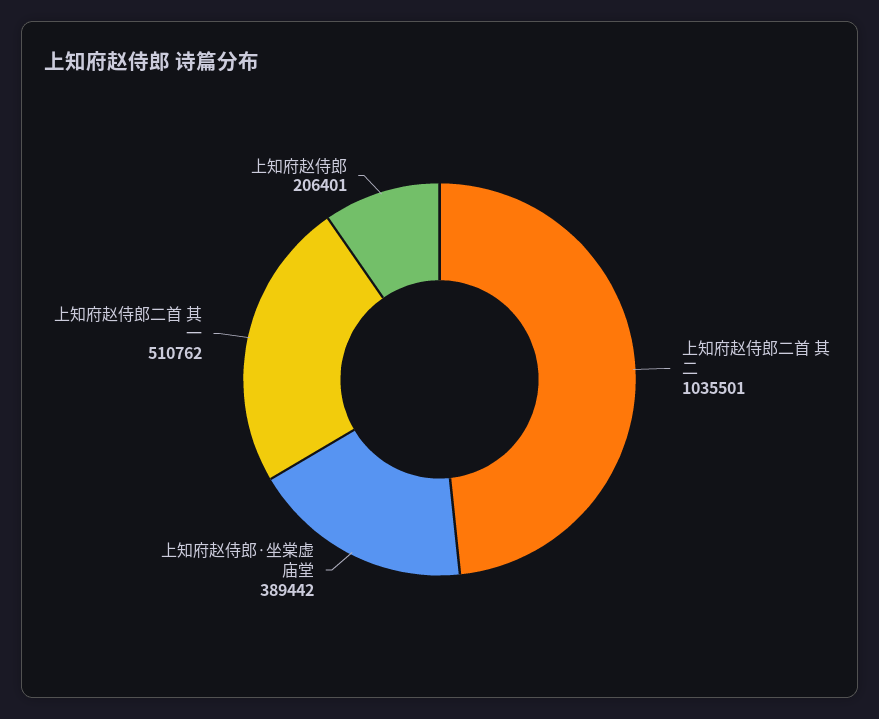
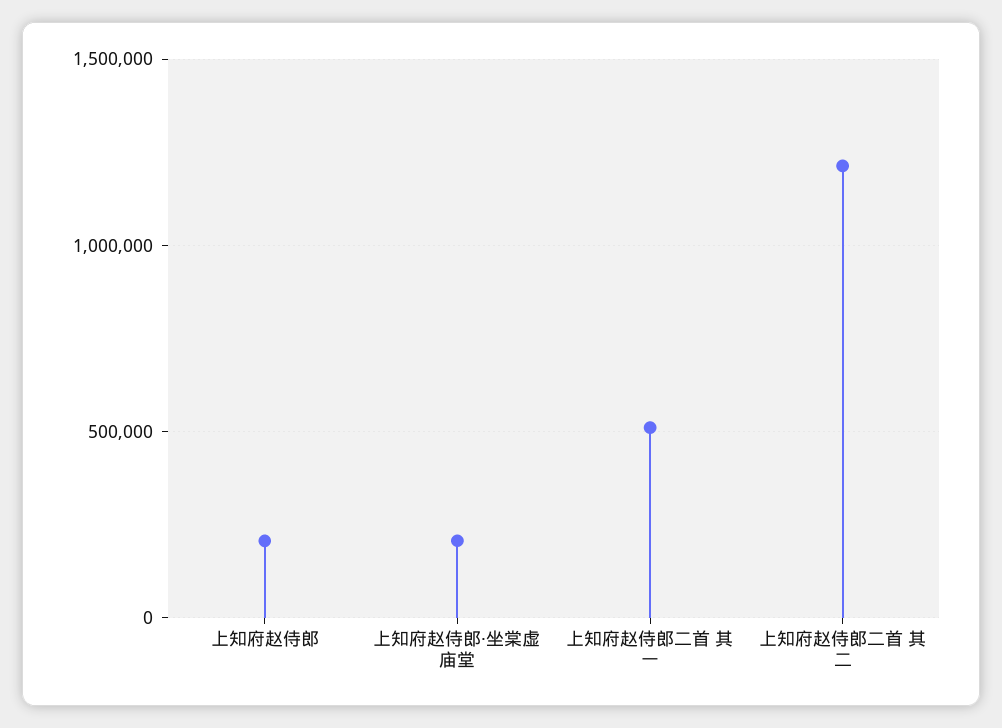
上知府赵侍郎二首 其二: 1035501 -> 1200000
上知府赵侍郎·坐棠虚庙堂: 389442 -> 200000

